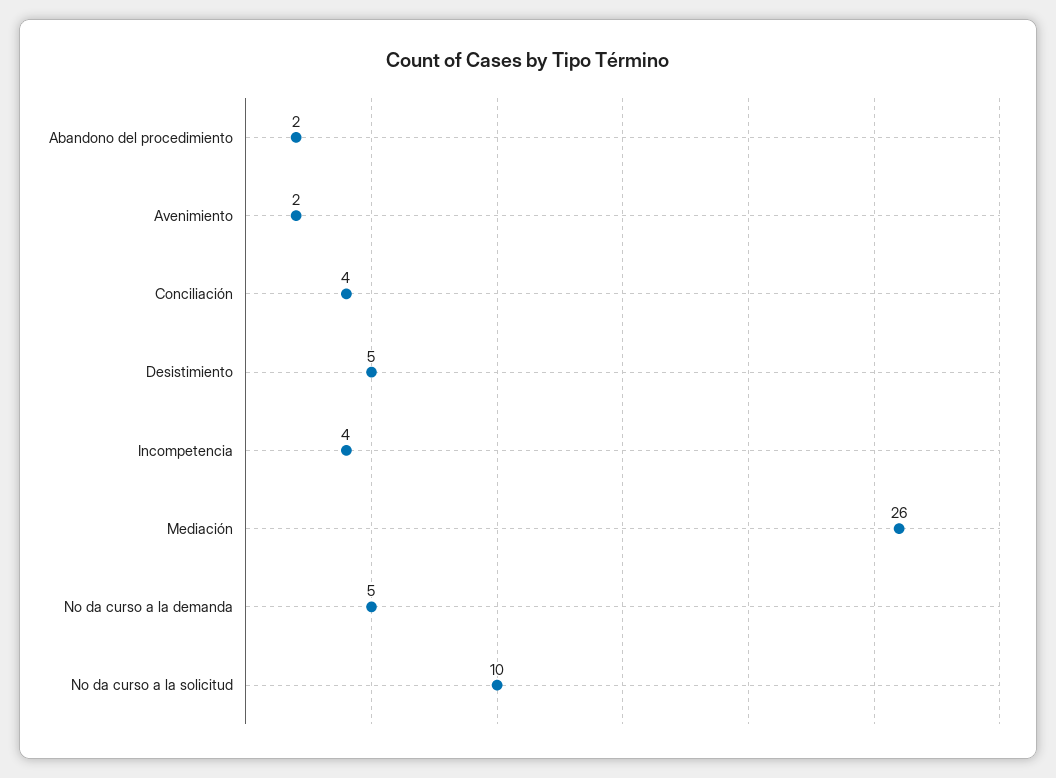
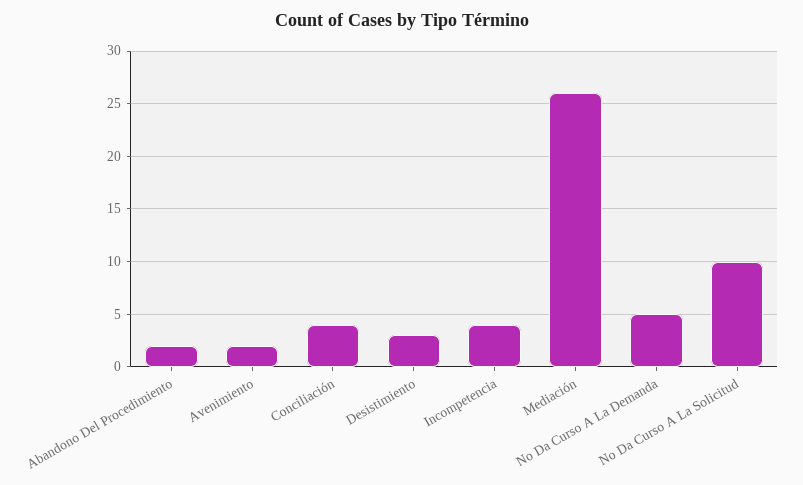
Desistimiento: 5 -> 3

